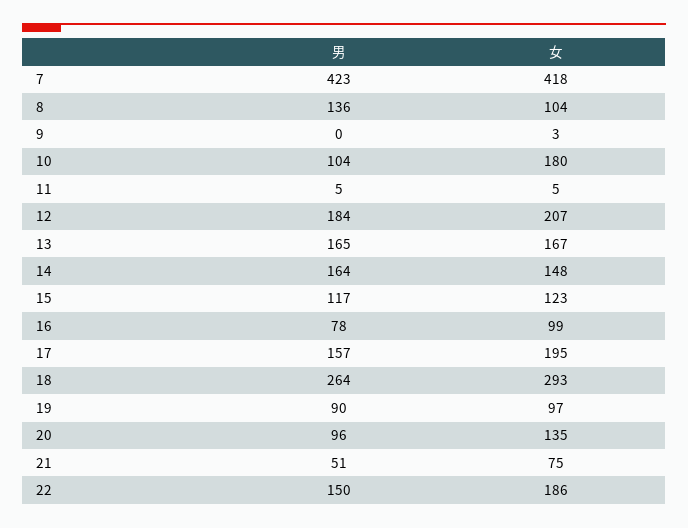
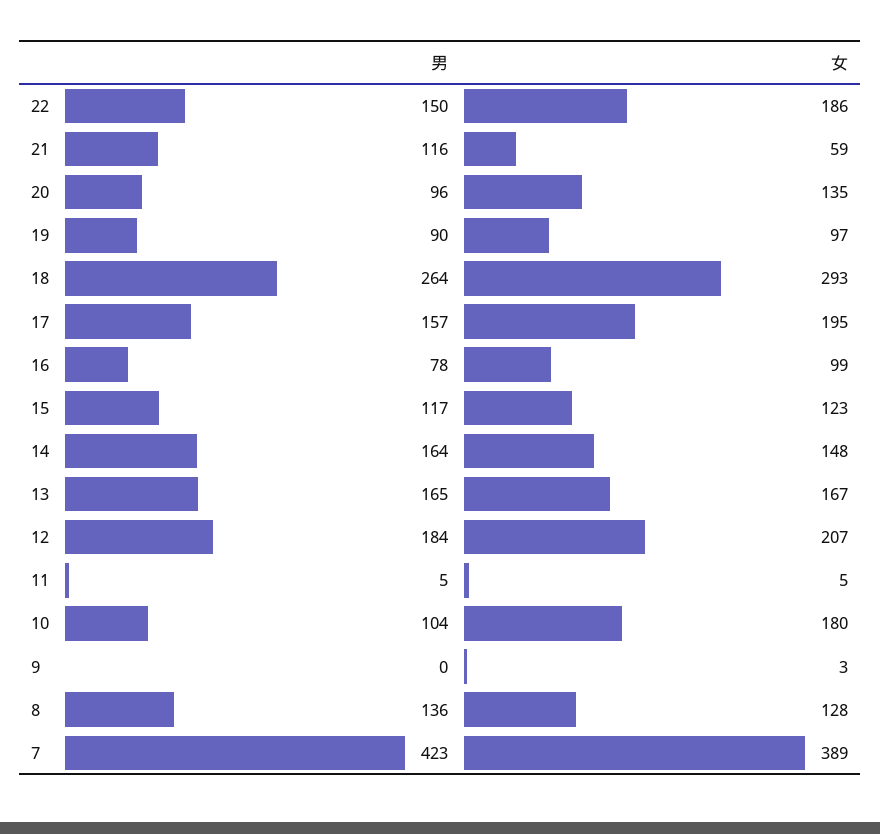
女, 7: 418 -> 389
女, 8: 104 -> 128
男, 21: 51 -> 116
女, 21: 75 -> 59

